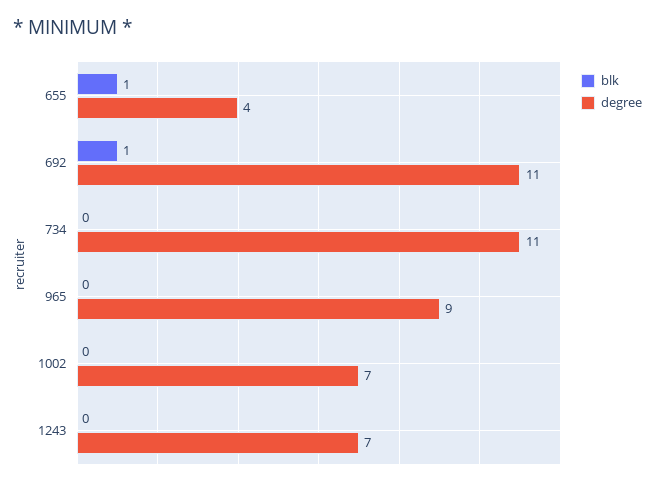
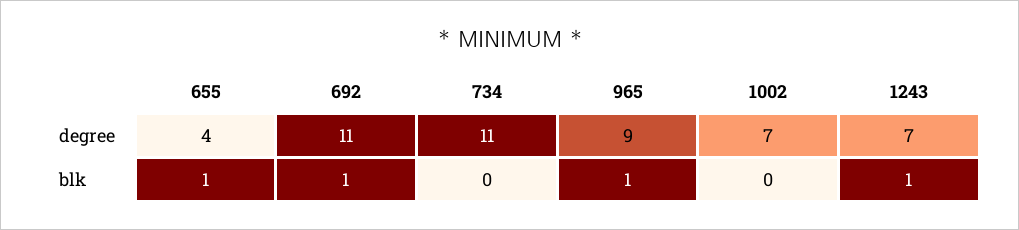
blk, 965: 0 -> 1
blk, 1243: 0 -> 1

